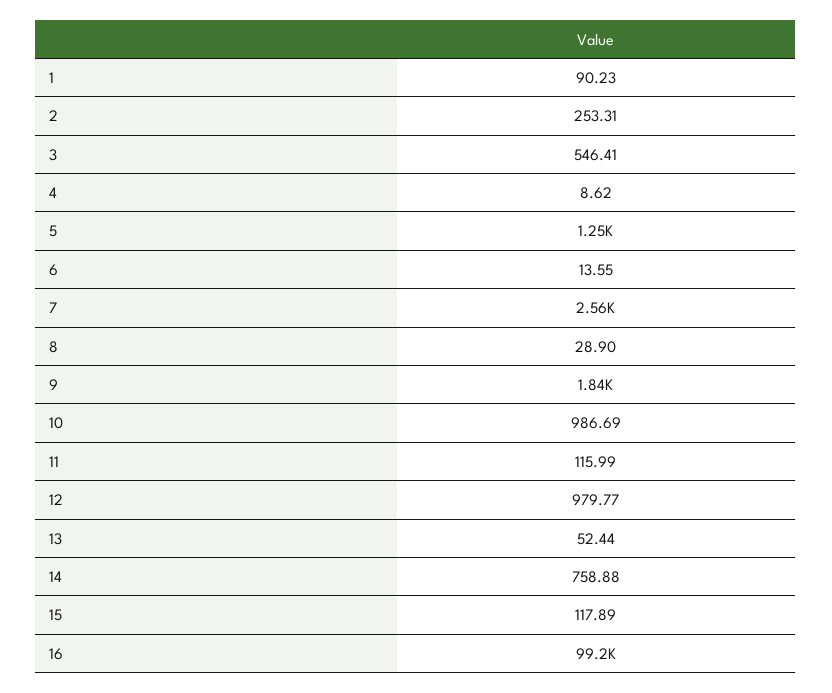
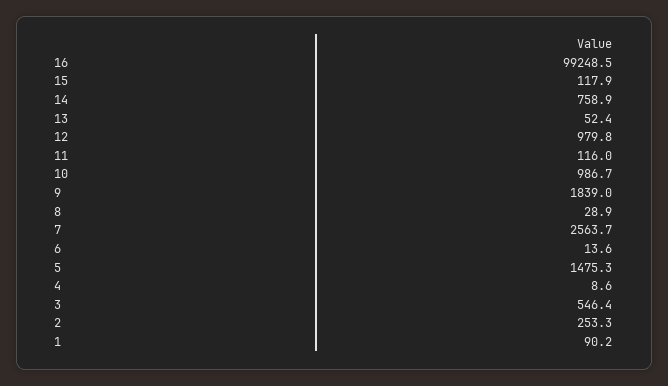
5: 1250 -> 1475.3

